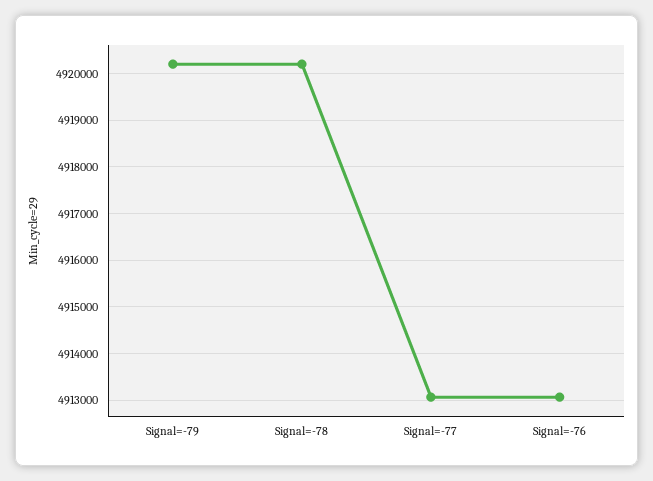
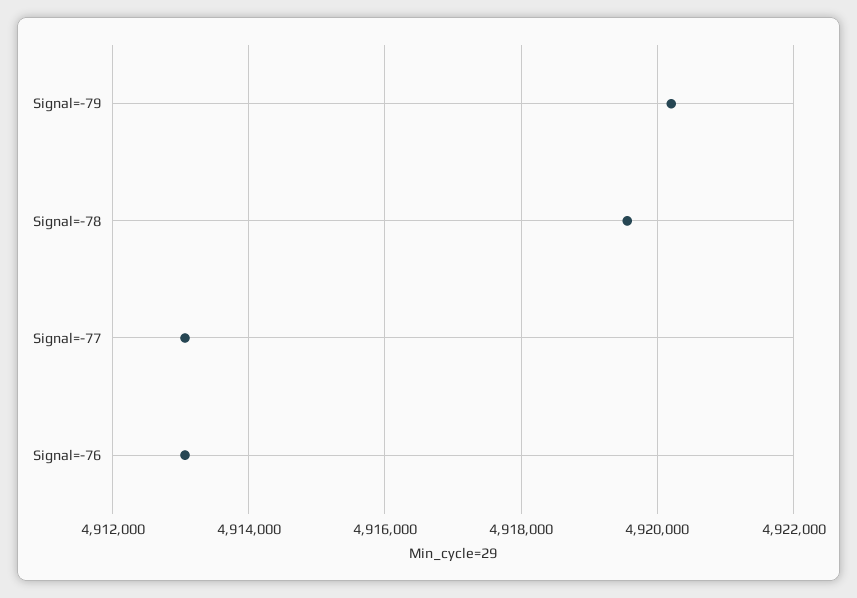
Signal=-78: 4920200 -> 4919600

